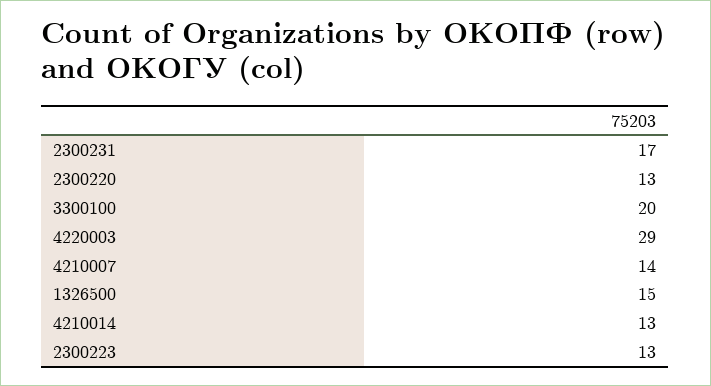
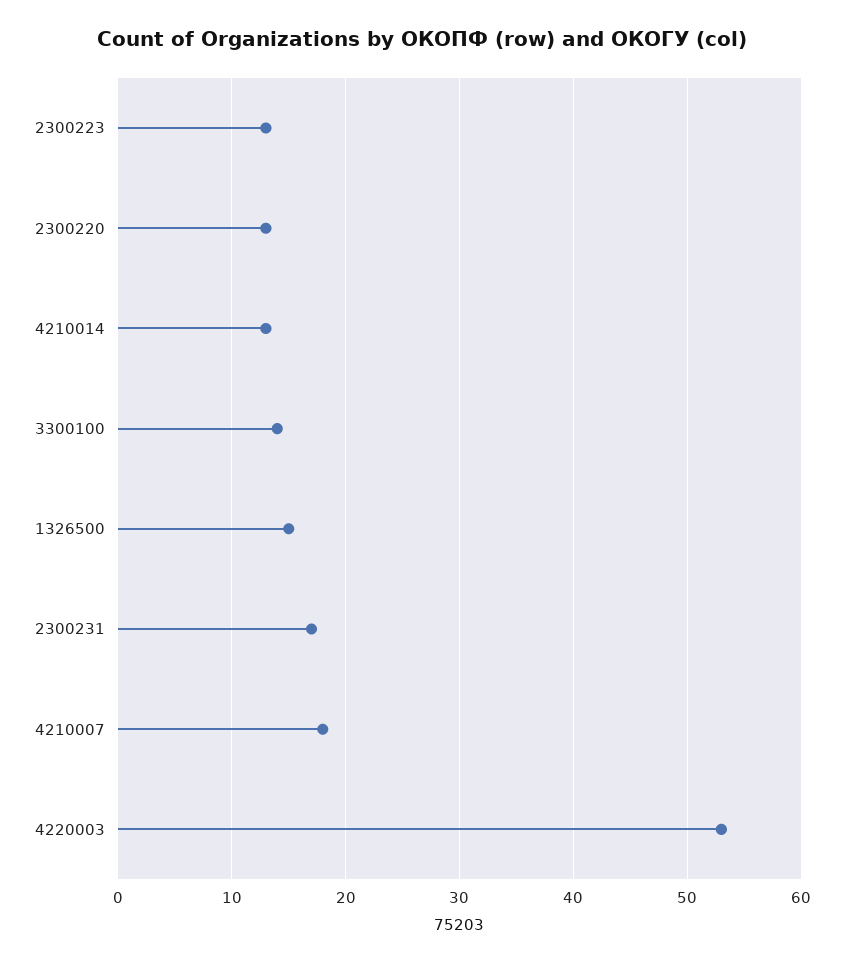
3300100: 20 -> 14
4220003: 29 -> 53
4210007: 14 -> 18

